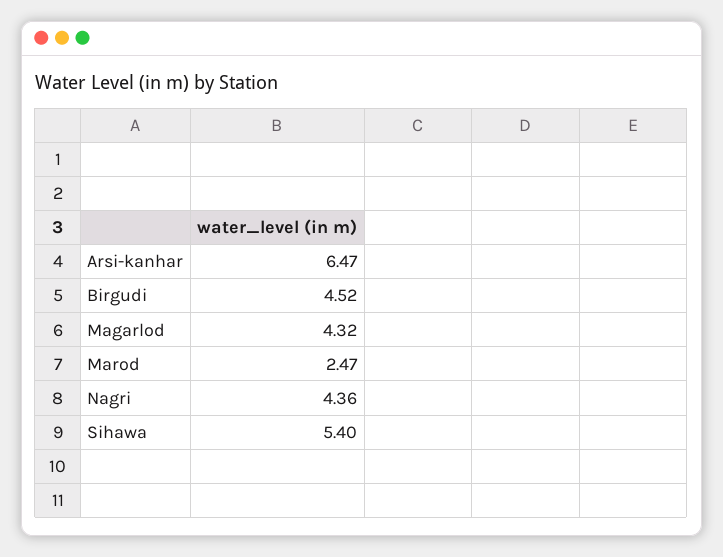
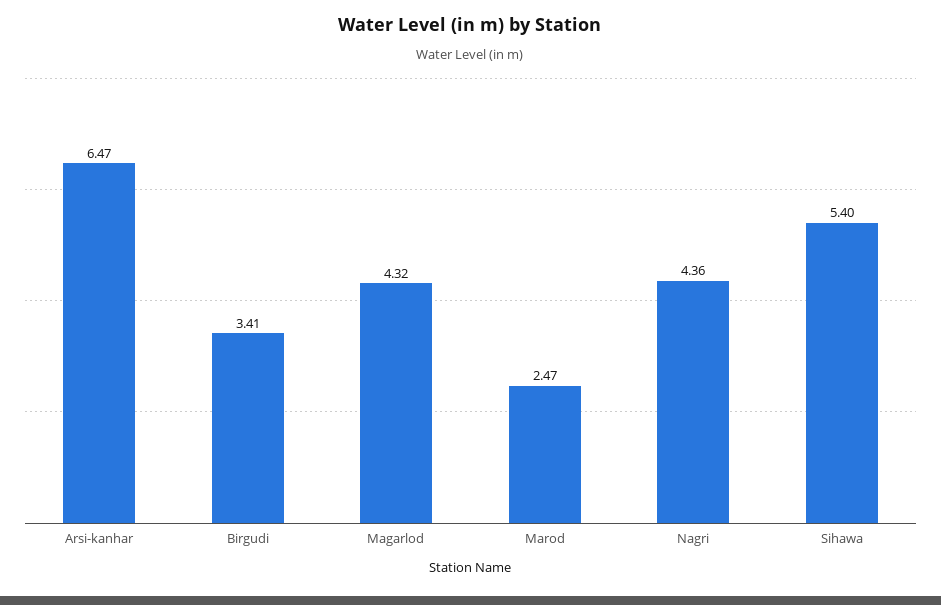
Birgudi: 4.52 -> 3.41

